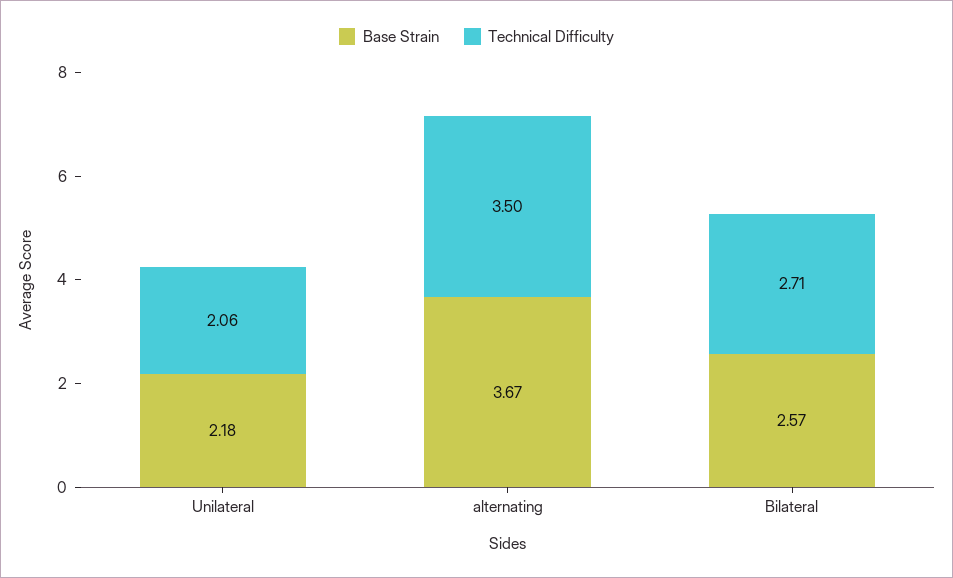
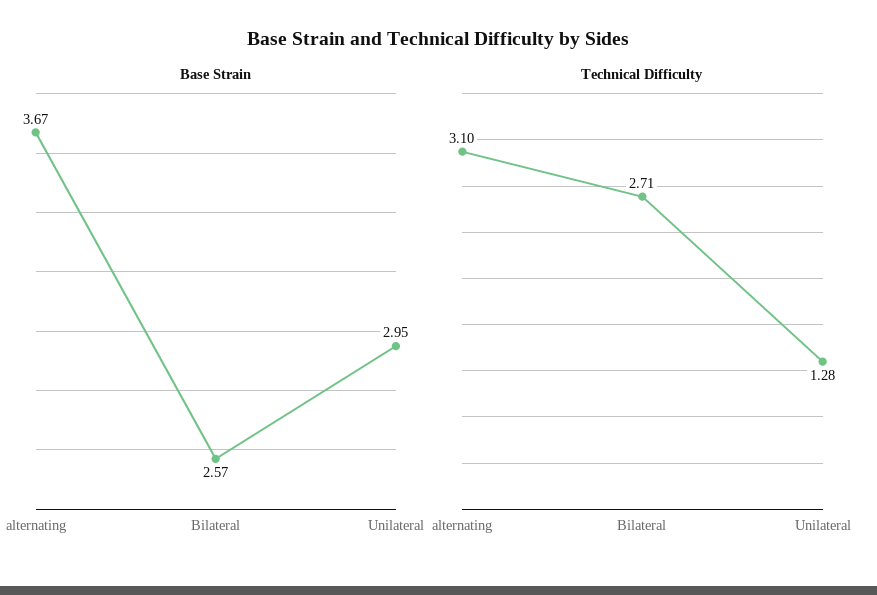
Base Strain, Unilateral: 2.18 -> 2.95
Technical Difficulty, Unilateral: 2.06 -> 1.28
Technical Difficulty, alternating: 3.5 -> 3.1

